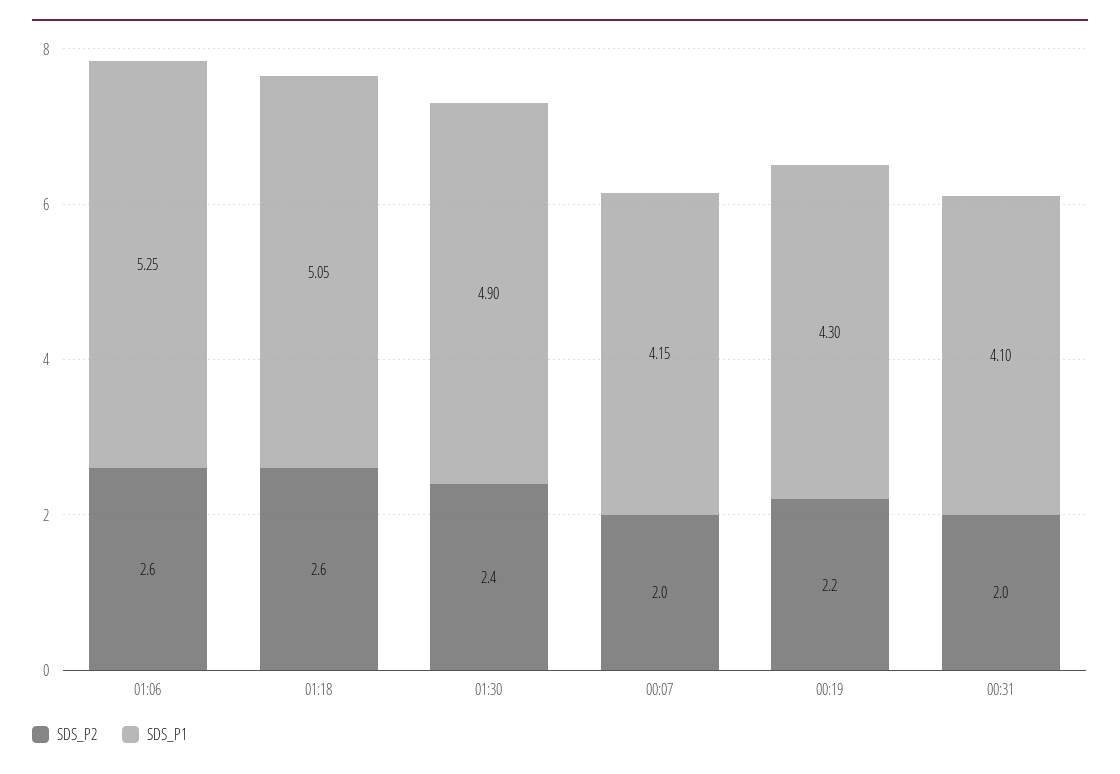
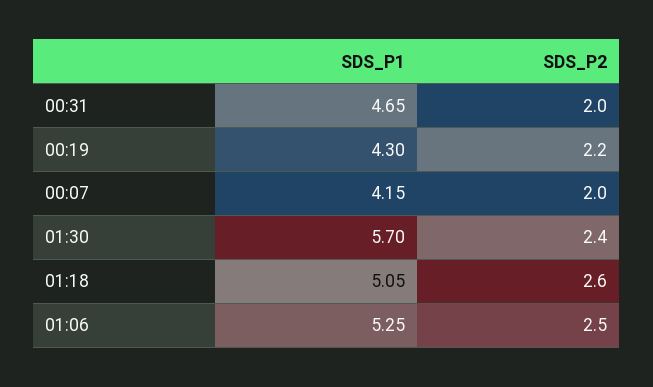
SDS_P2, 01:06: 2.6 -> 2.5
SDS_P1, 01:30: 4.9 -> 5.7
SDS_P1, 00:31: 4.1 -> 4.65

